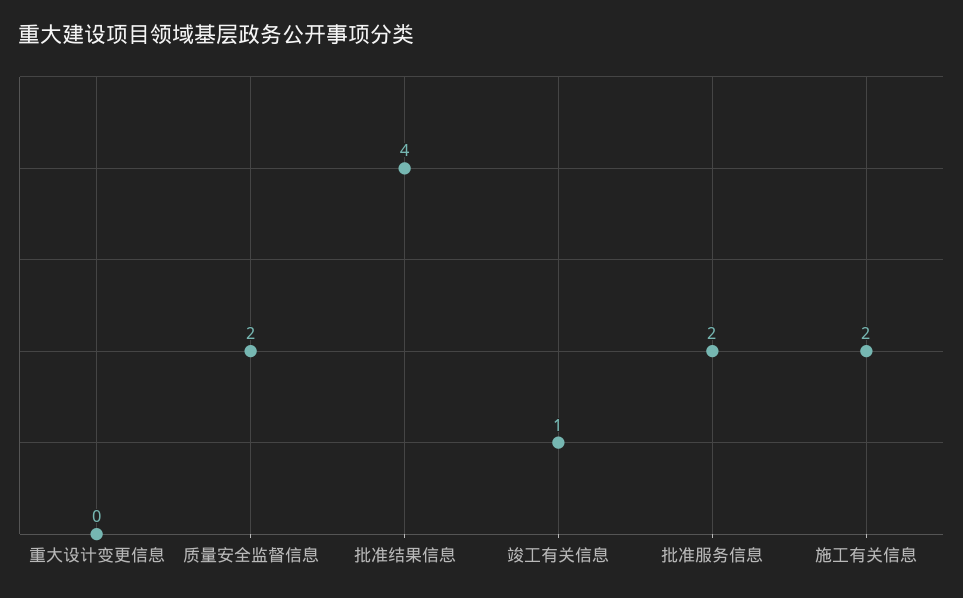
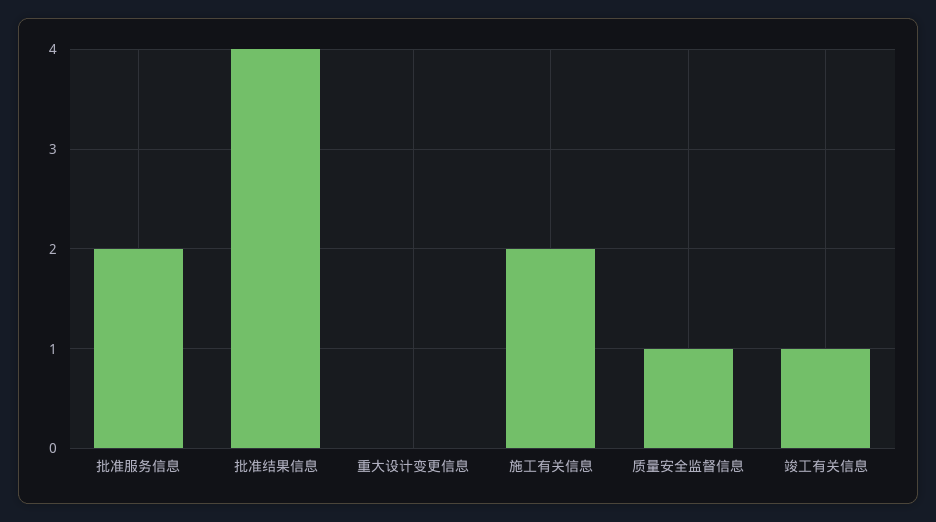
质量安全监督信息: 2 -> 1

